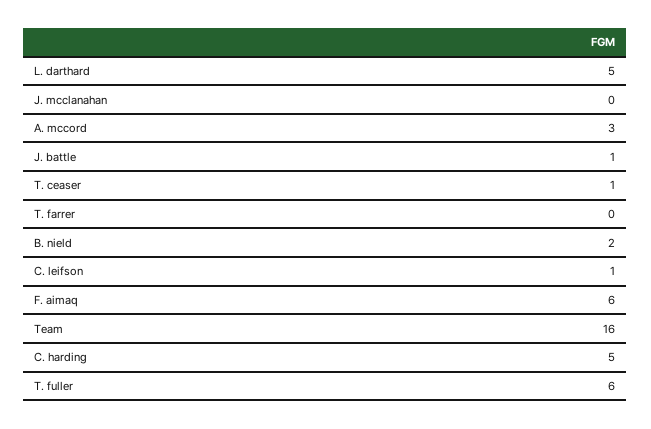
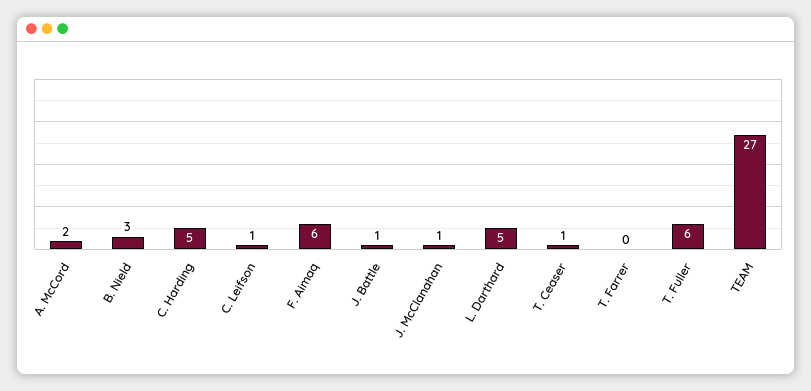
J. mcclanahan: 0 -> 1
A. mccord: 3 -> 2
B. nield: 2 -> 3
Team: 16 -> 27

